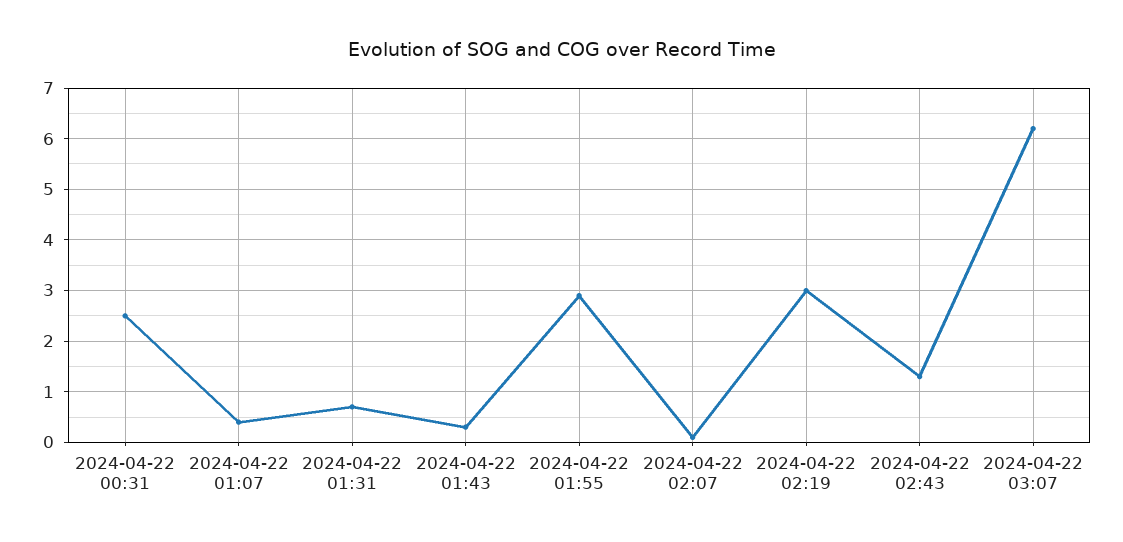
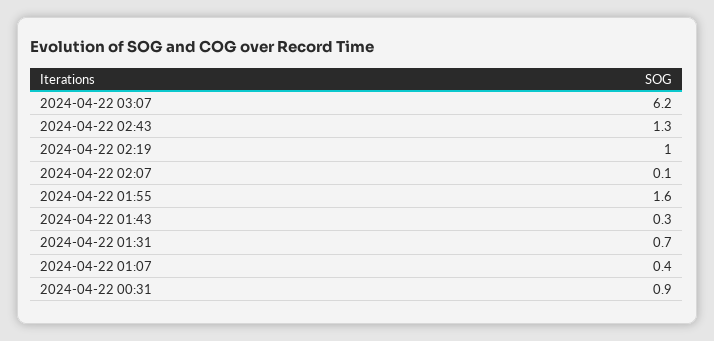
2024-04-22 00:31: 2.5 -> 0.9
2024-04-22 01:55: 3 -> 1.6
2024-04-22 02:19: 3 -> 1

